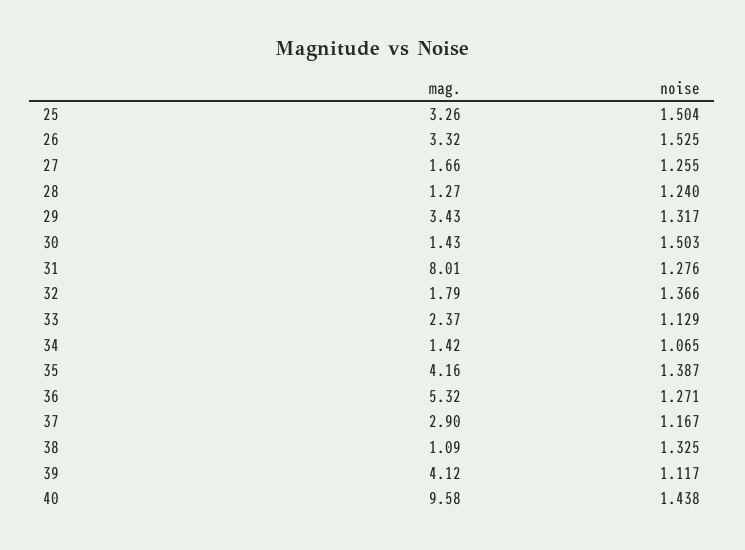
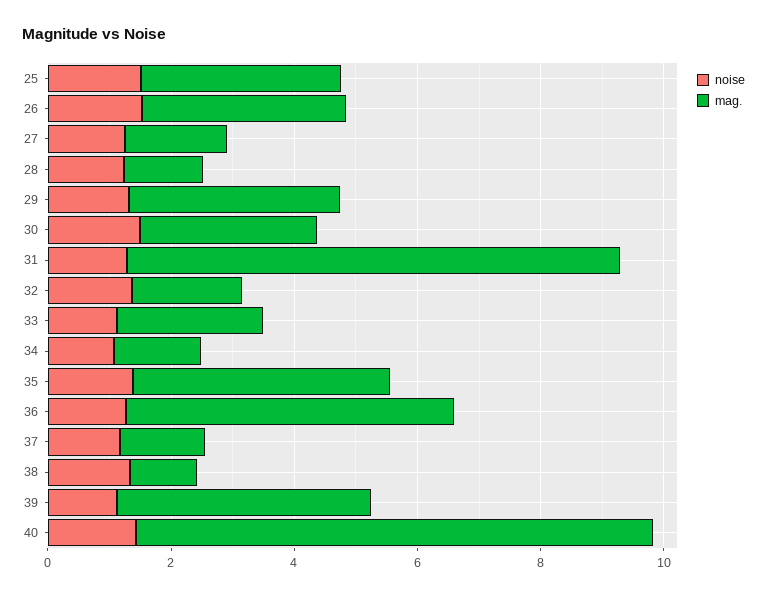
mag., 30: 1.43 -> 3
mag., 37: 2.9 -> 1.5
mag., 40: 9.58 -> 8.5

